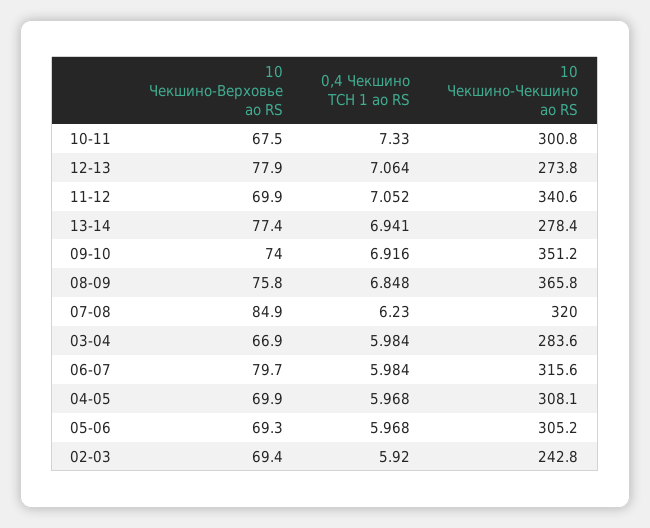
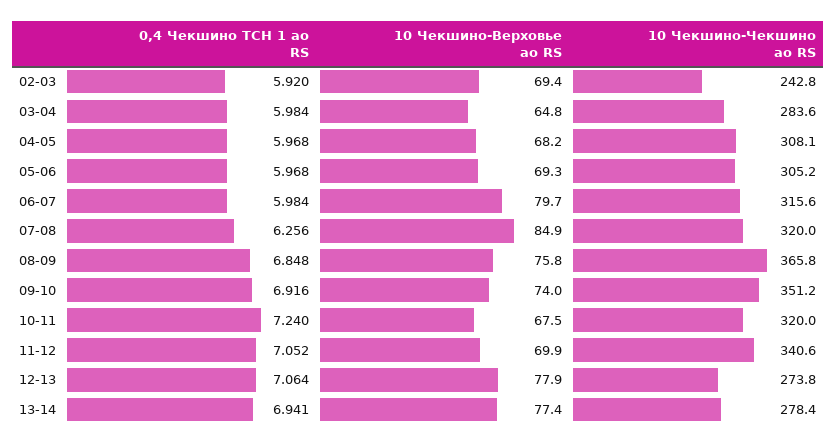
0,4 Чекшино ТСН 1 ао RS, 10-11: 7.33 -> 7.24
10 Чекшино-Чекшино ао RS, 10-11: 300.8 -> 320
0,4 Чекшино ТСН 1 ао RS, 07-08: 6.23 -> 6.256
10 Чекшино-Верховье ао RS, 03-04: 66.9 -> 64.8
10 Чекшино-Верховье ао RS, 04-05: 69.9 -> 68.2

